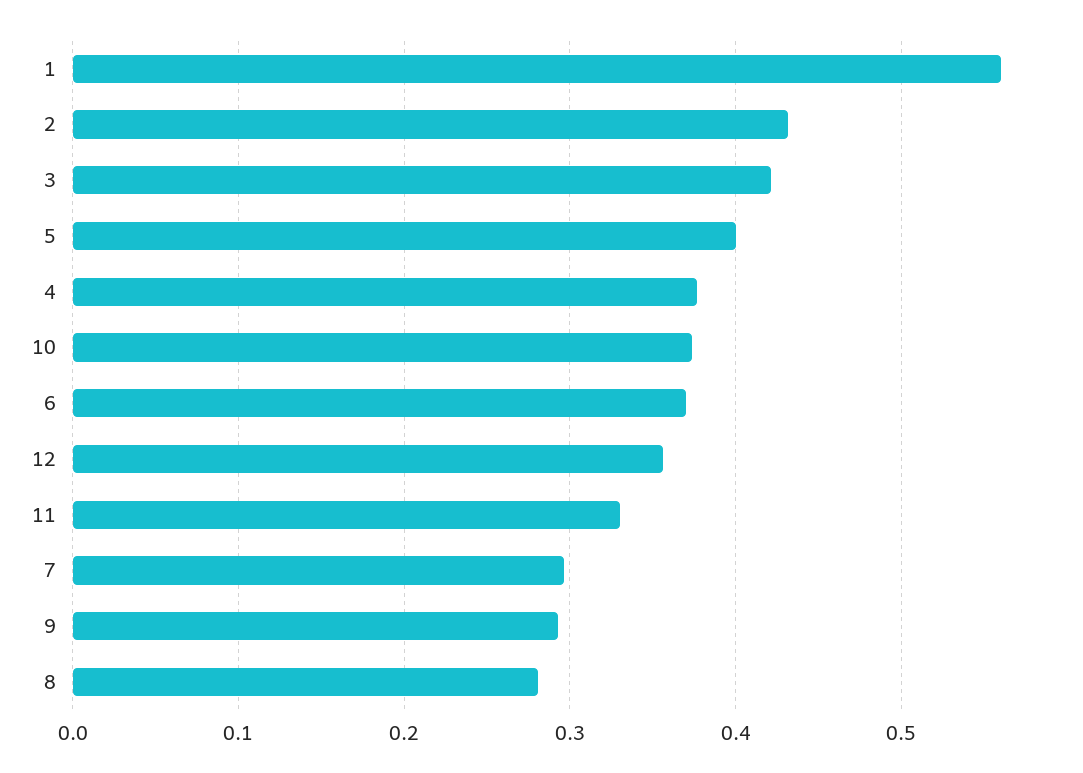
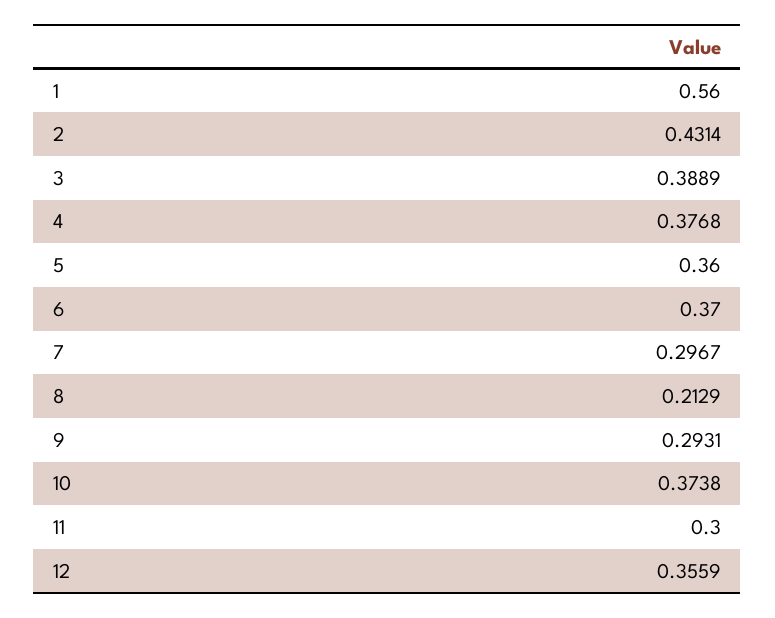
3: 0.42 -> 0.3889
5: 0.4 -> 0.36
11: 0.33 -> 0.3
8: 0.28 -> 0.2129

